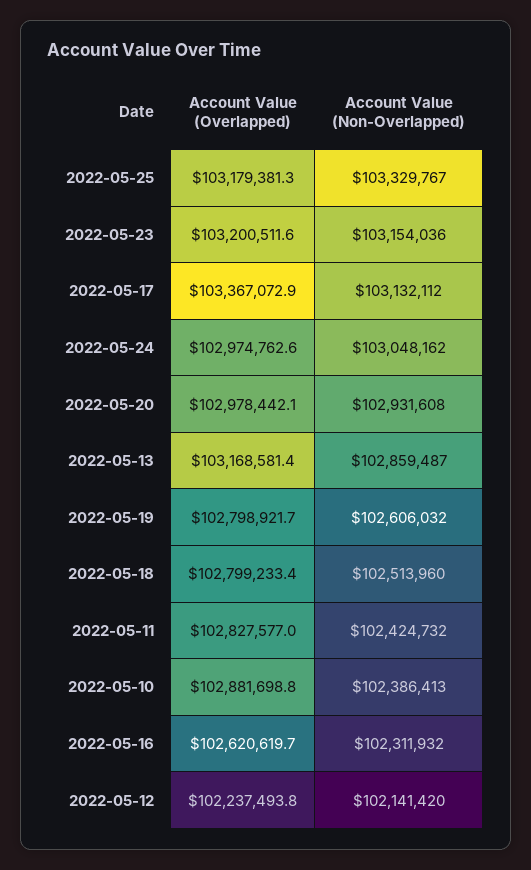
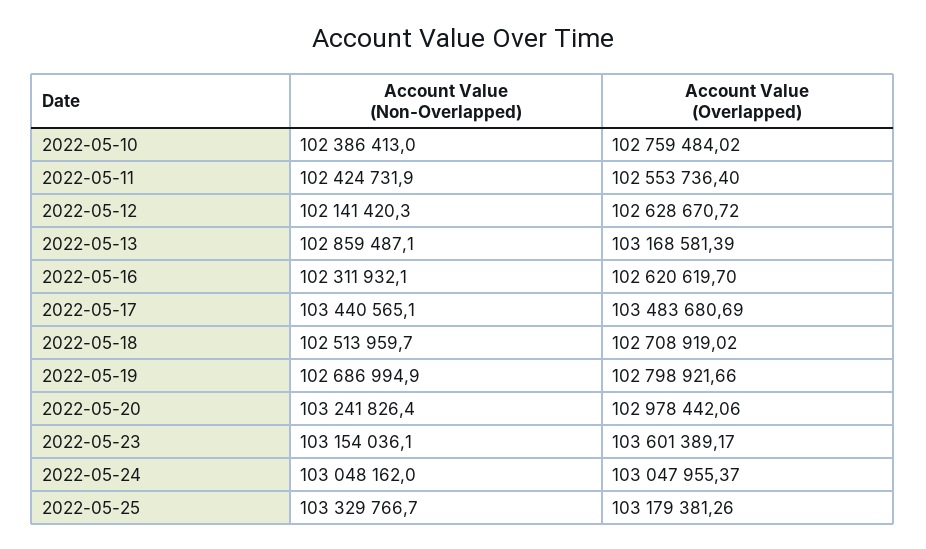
Account Value (Overlapped), 2022-05-23: 103200511.6 -> 103601389.17
Account Value (Overlapped), 2022-05-17: 103367072.9 -> 103483680.69
Account Value (Non-Overlapped), 2022-05-17: 103132112 -> 103440565.1
Account Value (Overlapped), 2022-05-24: 102974762.6 -> 103047955.37
Account Value (Non-Overlapped), 2022-05-20: 102931608 -> 103241826.4
Account Value (Non-Overlapped), 2022-05-19: 102606032 -> 102686994.9
Account Value (Overlapped), 2022-05-18: 102799233.4 -> 102708919.02
Account Value (Overlapped), 2022-05-11: 102827577 -> 102553736.4
Account Value (Overlapped), 2022-05-10: 102881698.8 -> 102759484.02
Account Value (Overlapped), 2022-05-12: 102237493.8 -> 102628670.72

